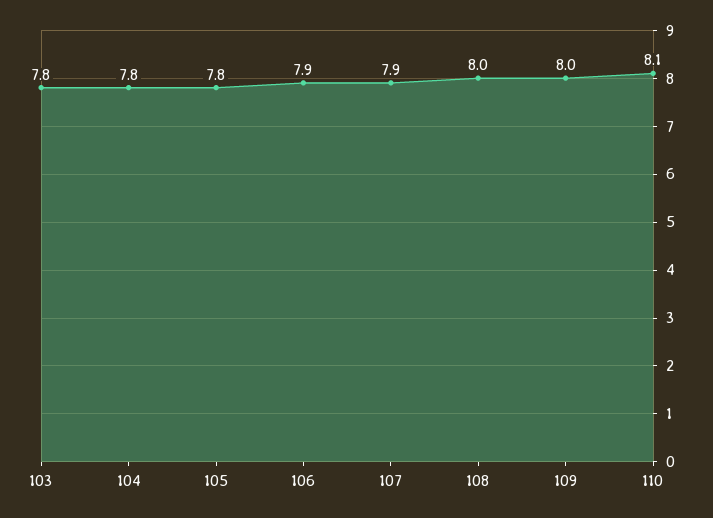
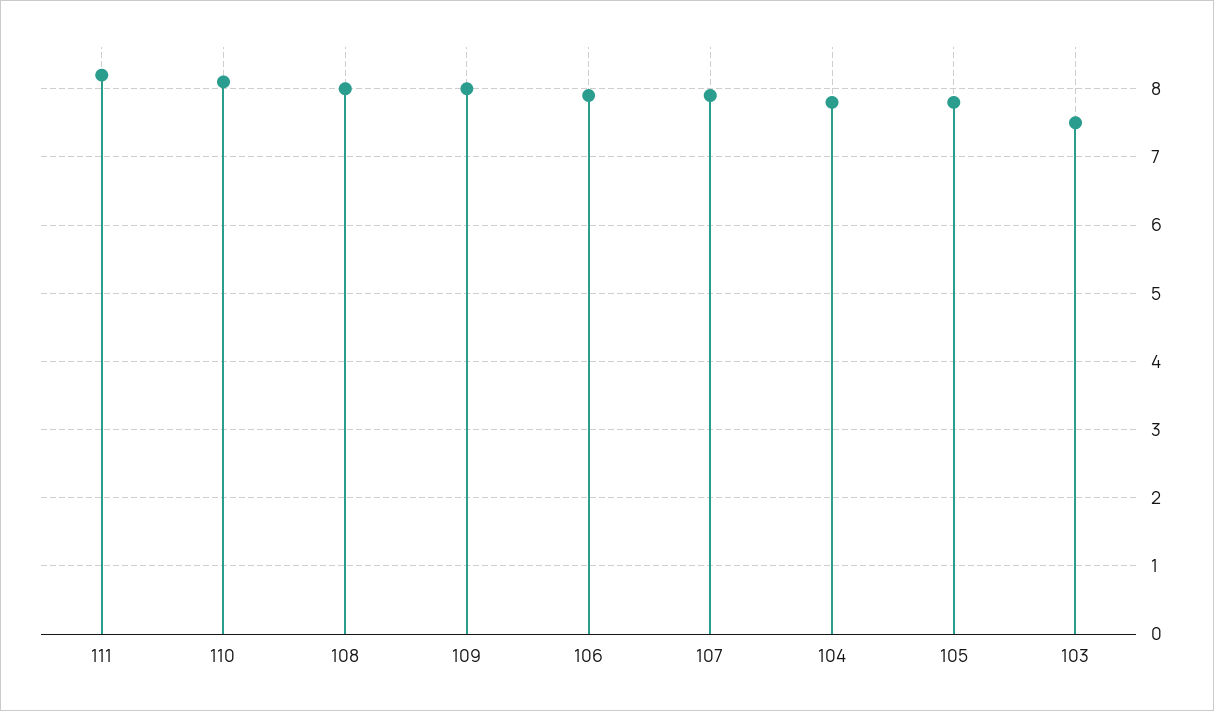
103: 7.8 -> 7.5
111: none -> 8.2

